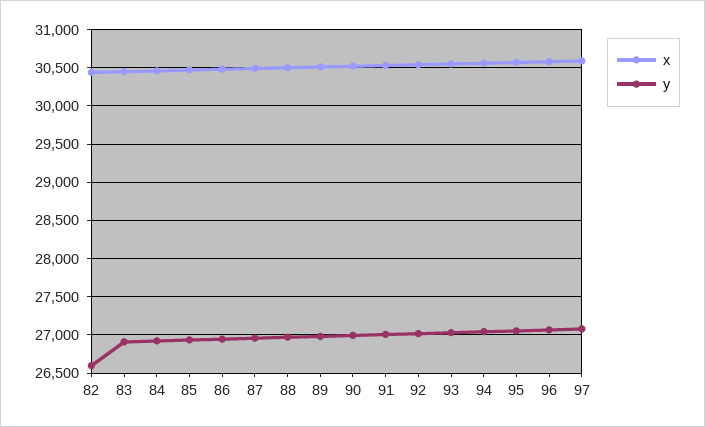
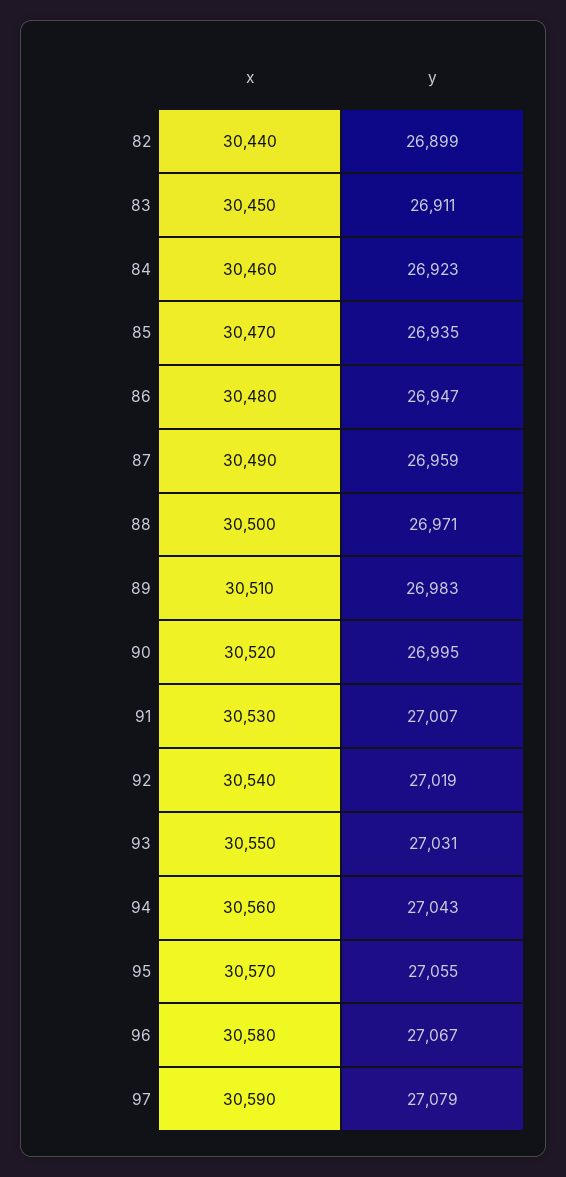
y, 82: 26600 -> 26899

